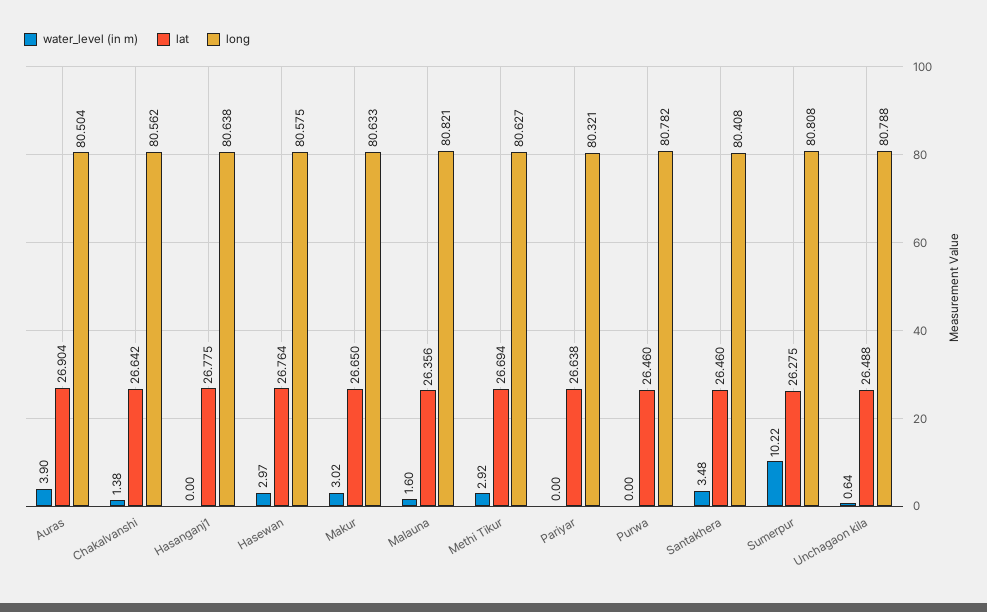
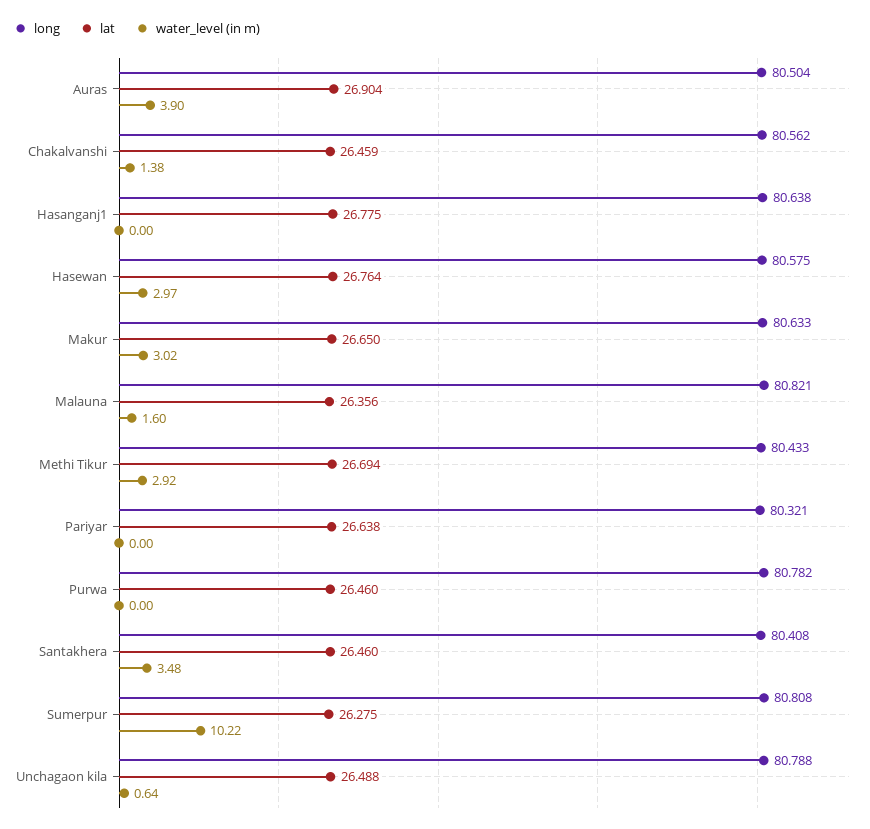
lat, Chakalvanshi: 26.642 -> 26.459
long, Methi Tikur: 80.627 -> 80.433

